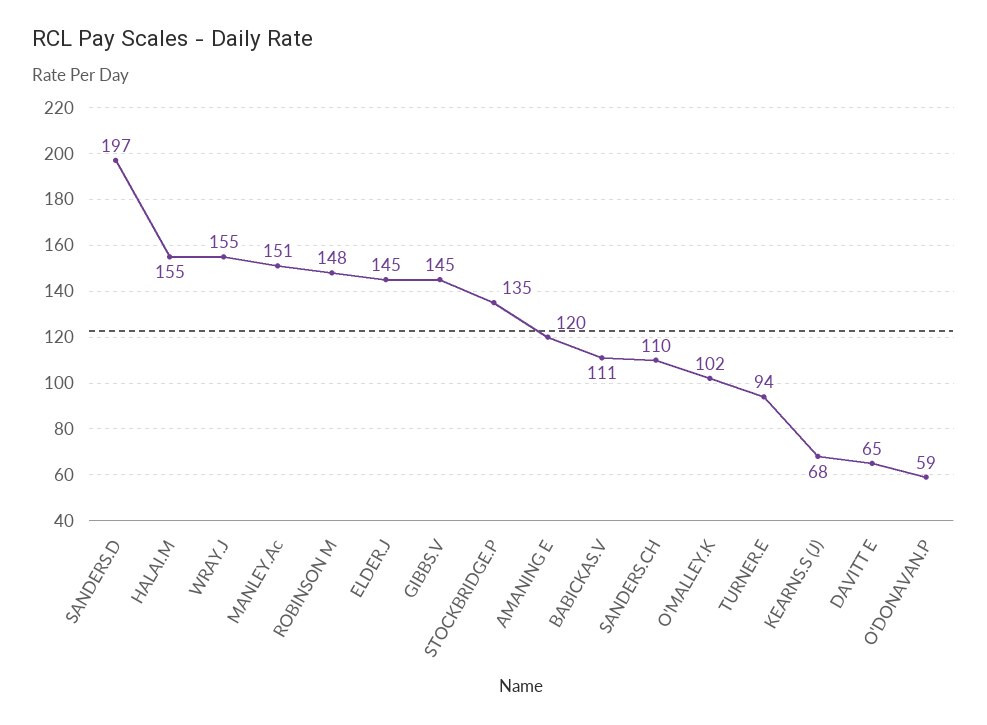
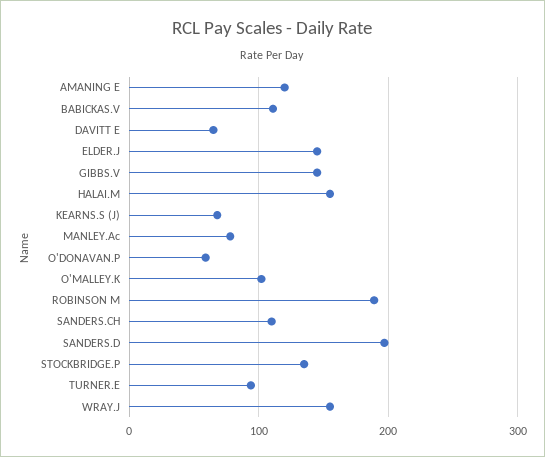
MANLEY.Ac: 151 -> 80
ROBINSON M: 148 -> 190

